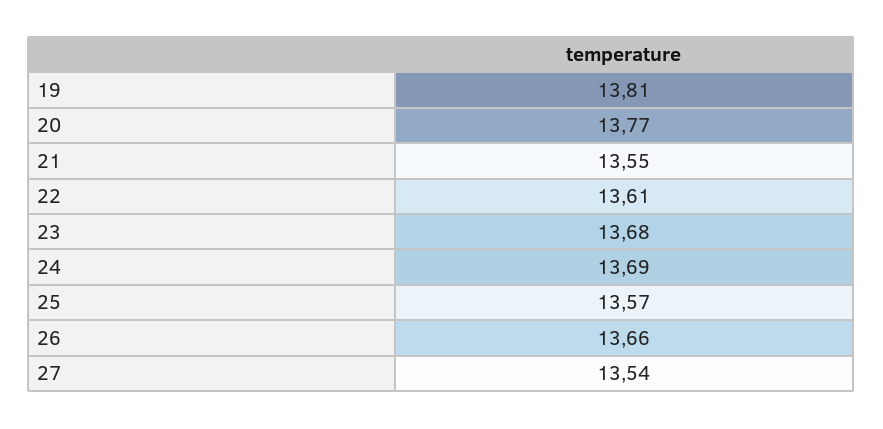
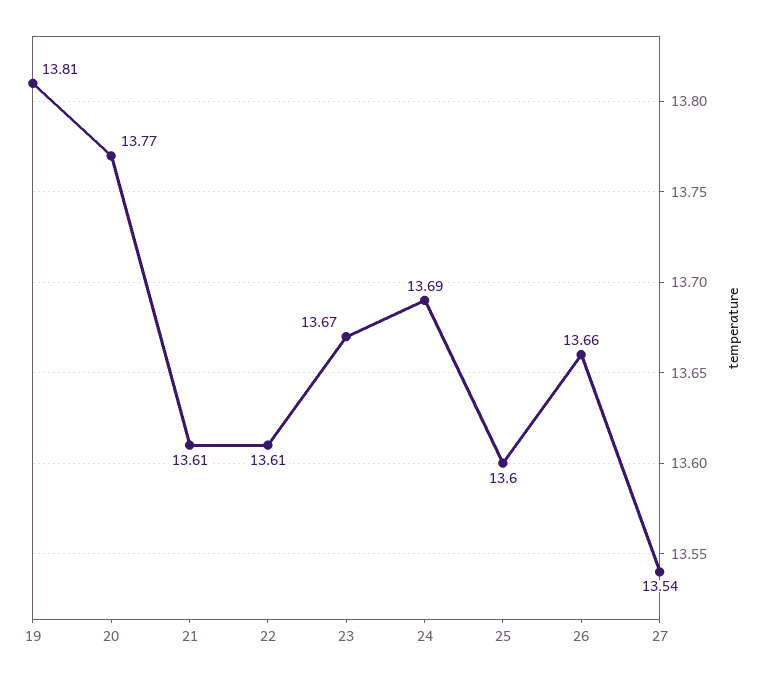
21: 13.55 -> 13.61
23: 13.68 -> 13.67
25: 13.57 -> 13.6

